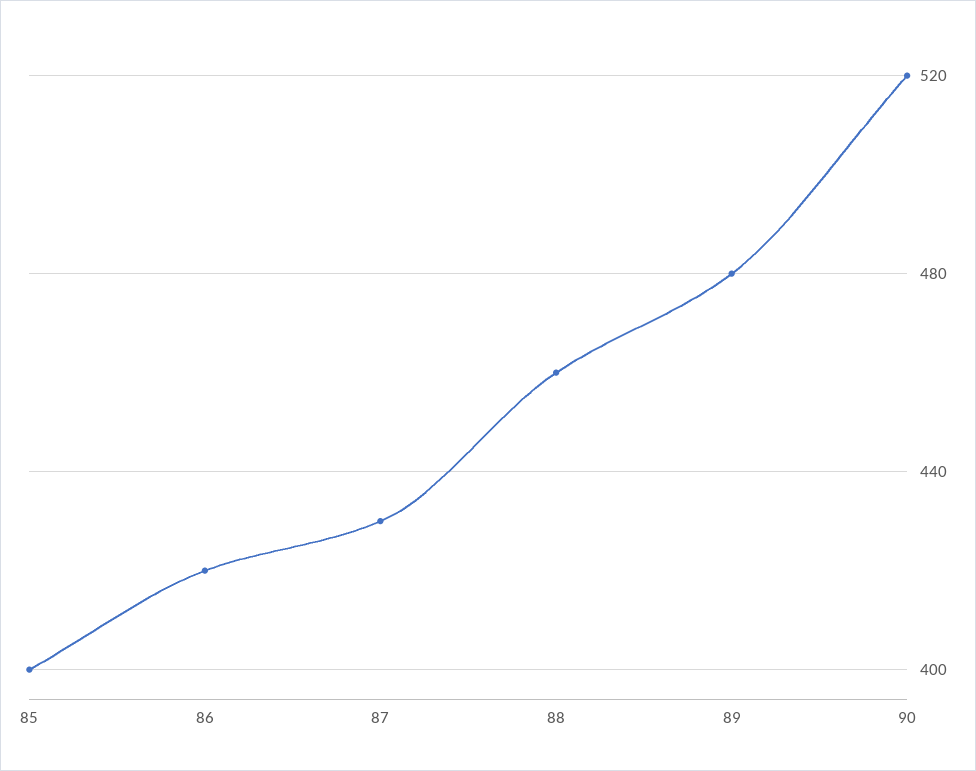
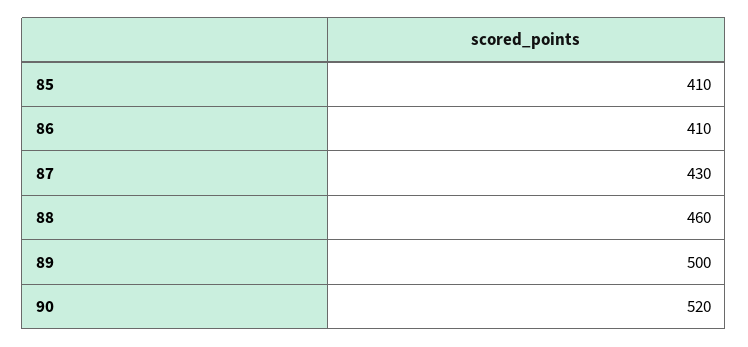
85: 400 -> 410
86: 420 -> 410
89: 480 -> 500

